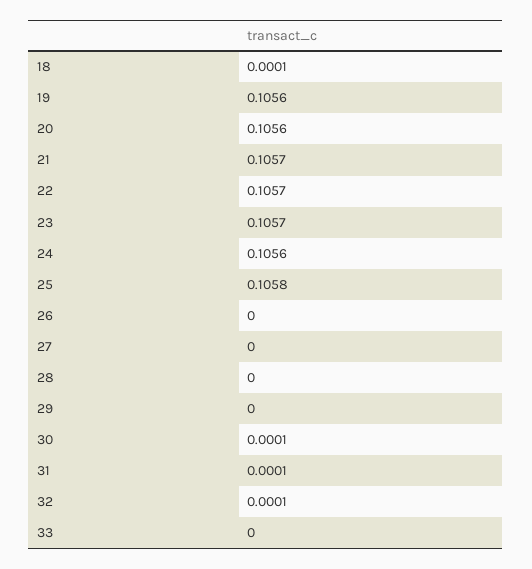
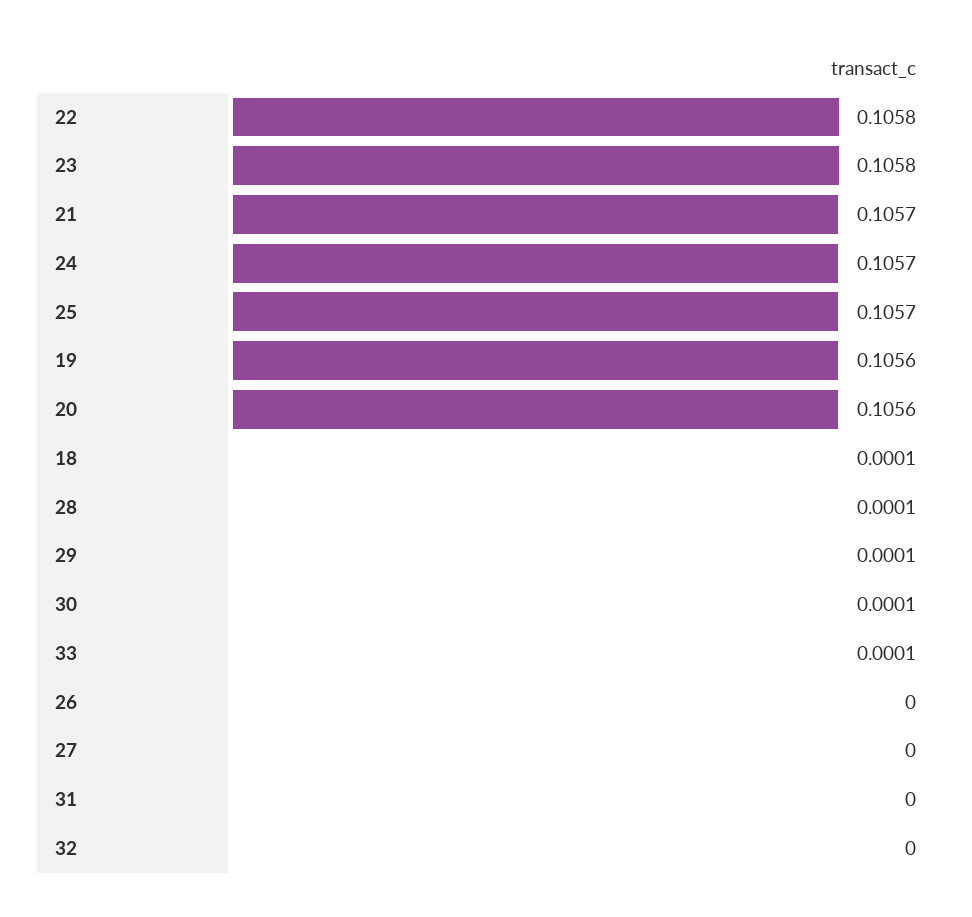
22: 0.1057 -> 0.1058
23: 0.1057 -> 0.1058
24: 0.1056 -> 0.1057
25: 0.1058 -> 0.1057
28: 0 -> 0.0001
29: 0 -> 0.0001
31: 0.0001 -> 0
32: 0.0001 -> 0
33: 0 -> 0.0001

